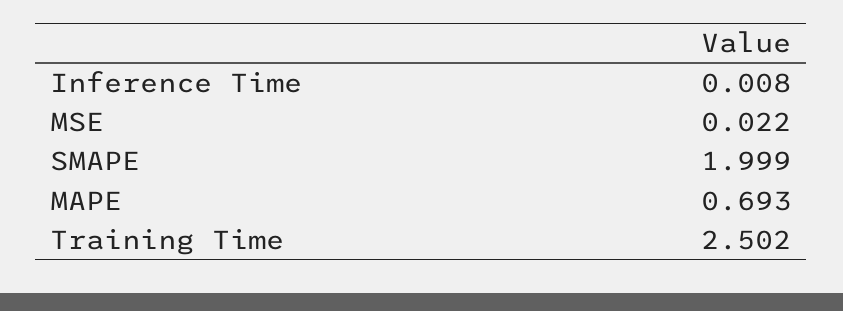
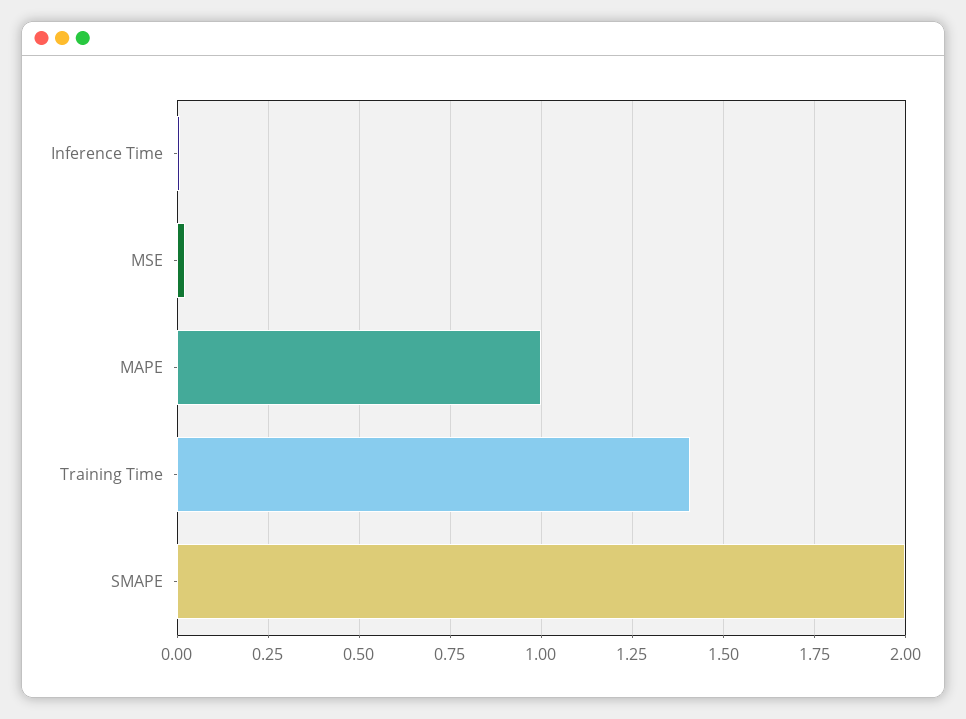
MAPE: 0.693 -> 1
Training Time: 2.502 -> 1.4

